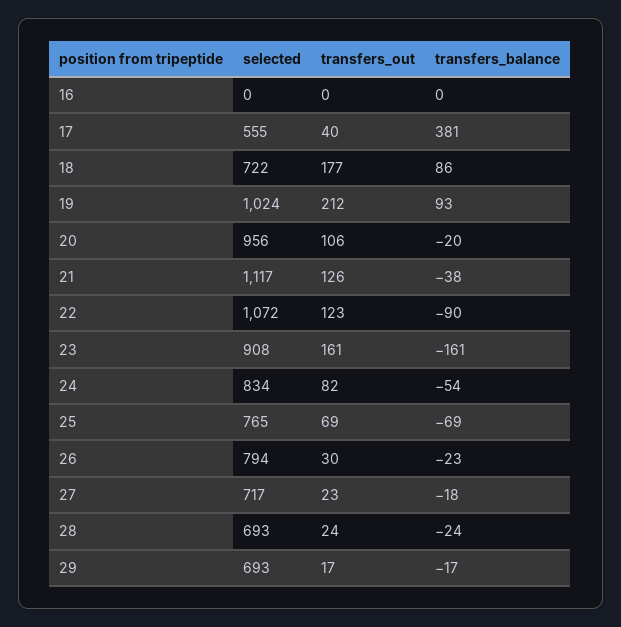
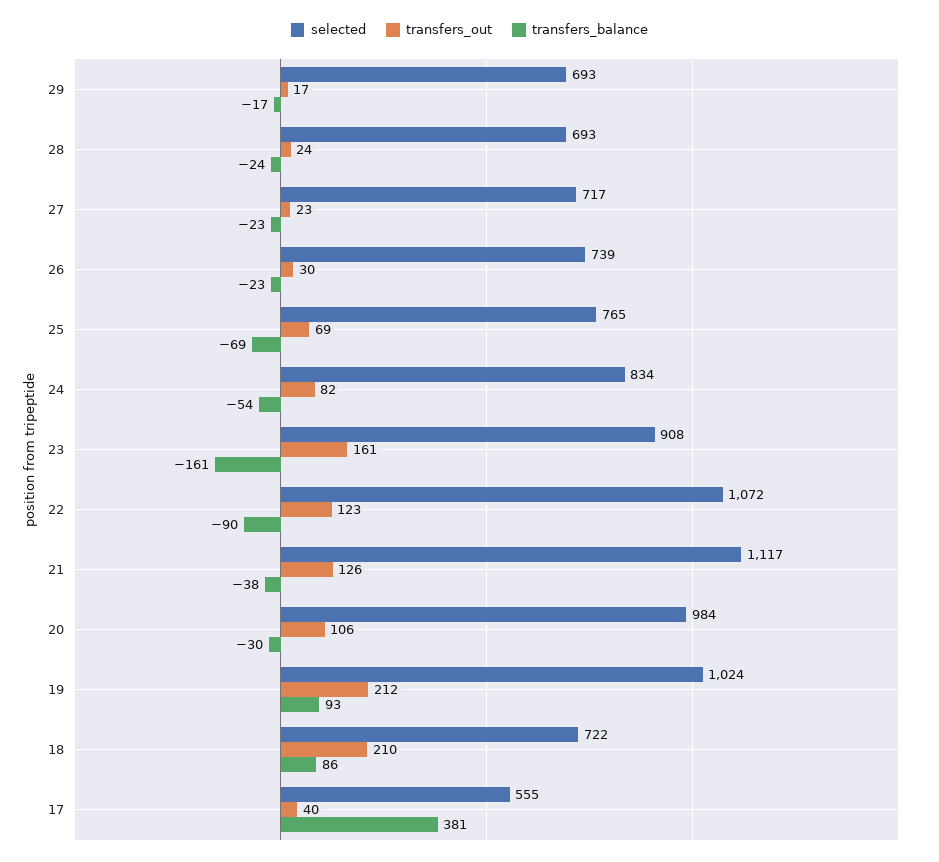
selected, 16: 0 -> none
transfers_out, 16: 0 -> none
transfers_balance, 16: 0 -> none
transfers_out, 18: 177 -> 210
selected, 20: 956 -> 984
transfers_balance, 20: -20 -> -30
selected, 26: 794 -> 739
transfers_balance, 27: -18 -> -23

